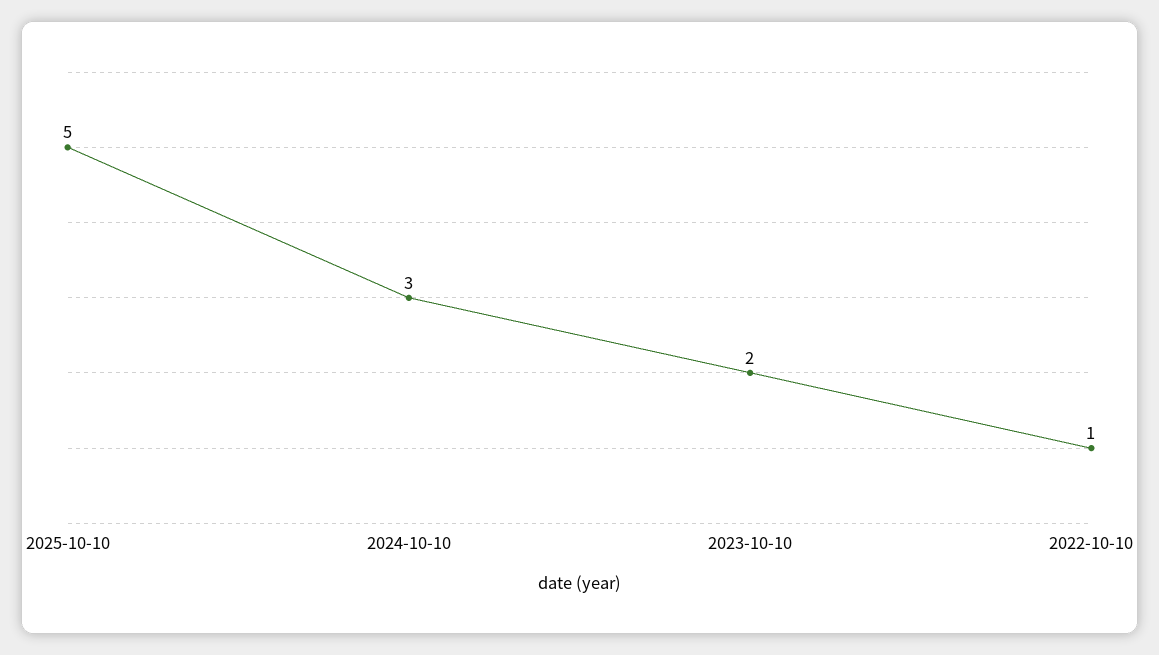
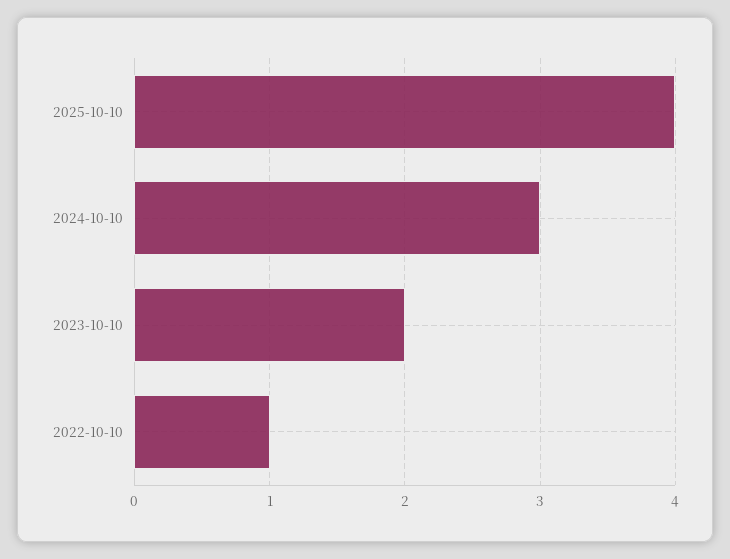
2025-10-10: 5 -> 4

